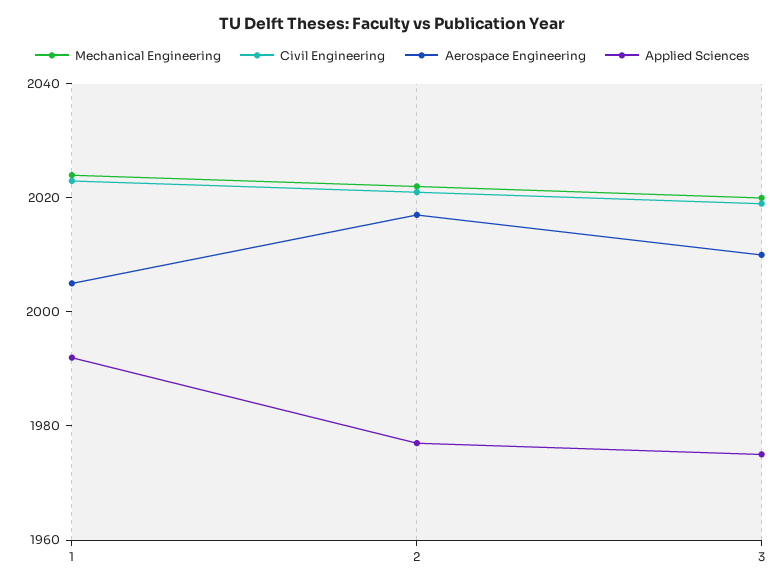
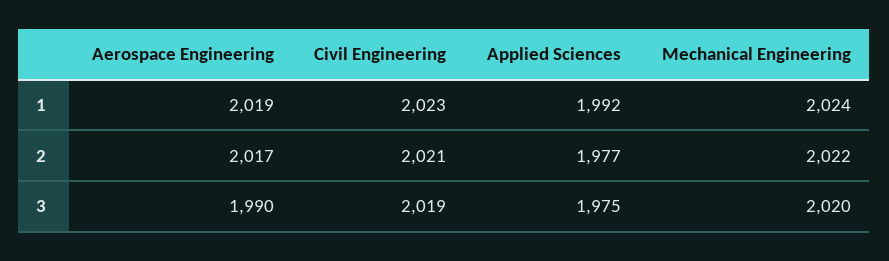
Aerospace Engineering, 1: 2005 -> 2019
Aerospace Engineering, 3: 2010 -> 1990

